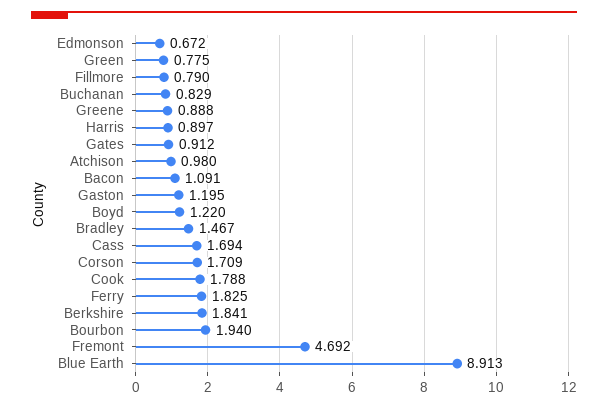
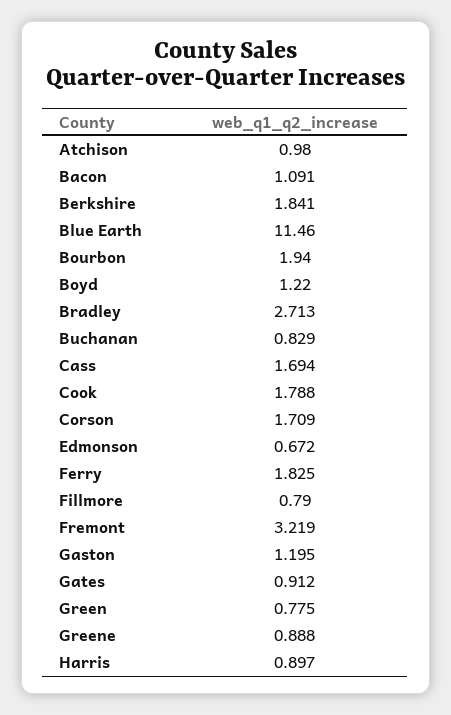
Bradley: 1.467 -> 2.713
Fremont: 4.692 -> 3.219
Blue Earth: 8.913 -> 11.46

